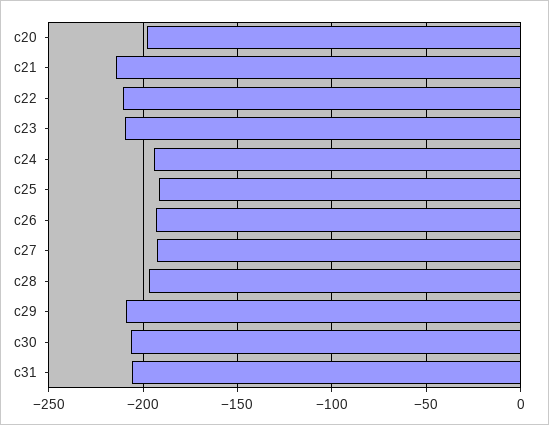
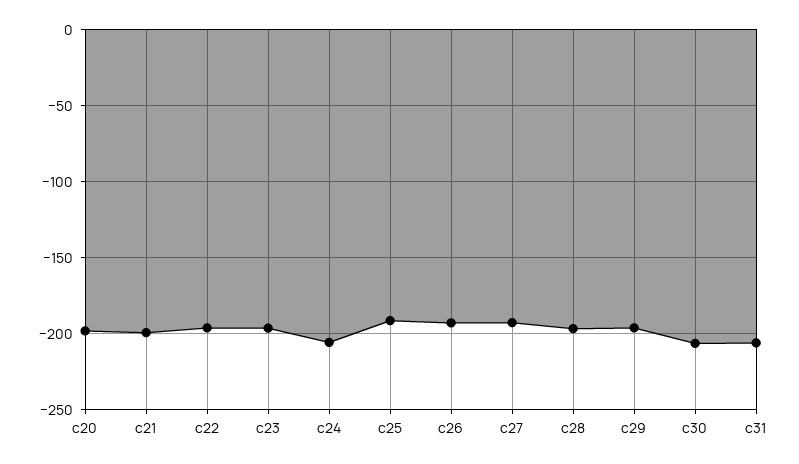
c21: -215 -> -200
c22: -210 -> -195
c23: -210 -> -195
c24: -195 -> -205
c29: -210 -> -195

